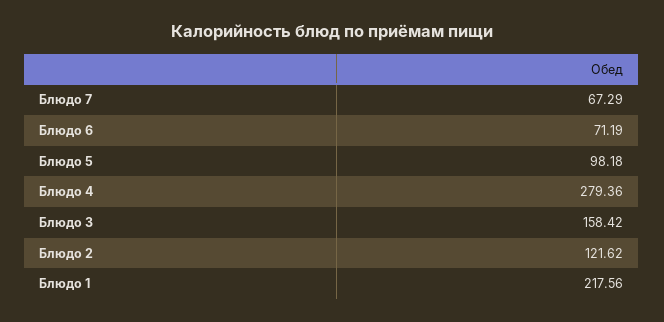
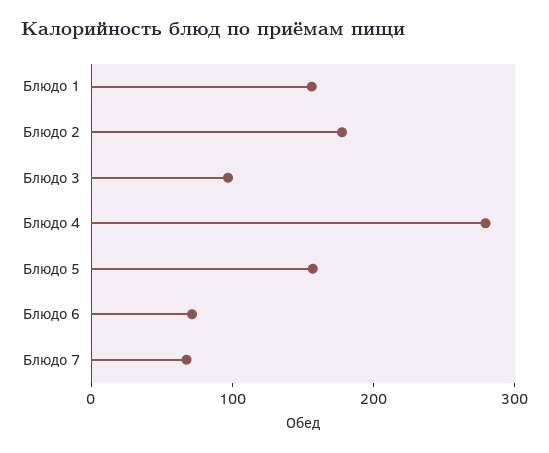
Блюдо 5: 98.18 -> 160
Блюдо 3: 158.42 -> 100
Блюдо 2: 121.62 -> 180
Блюдо 1: 217.56 -> 160

